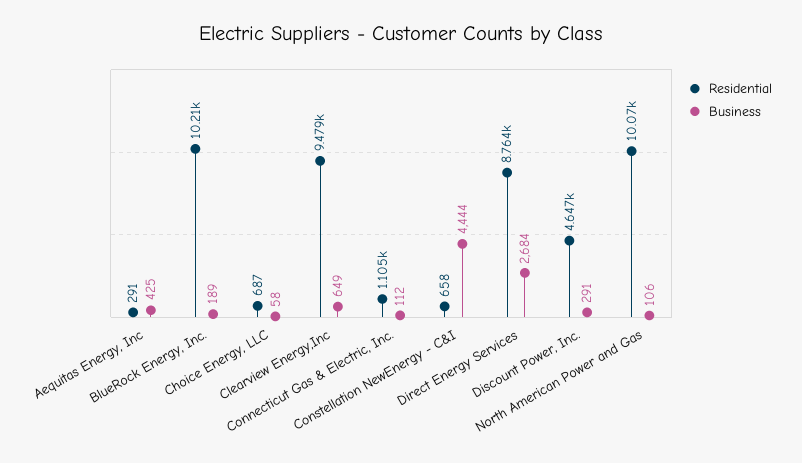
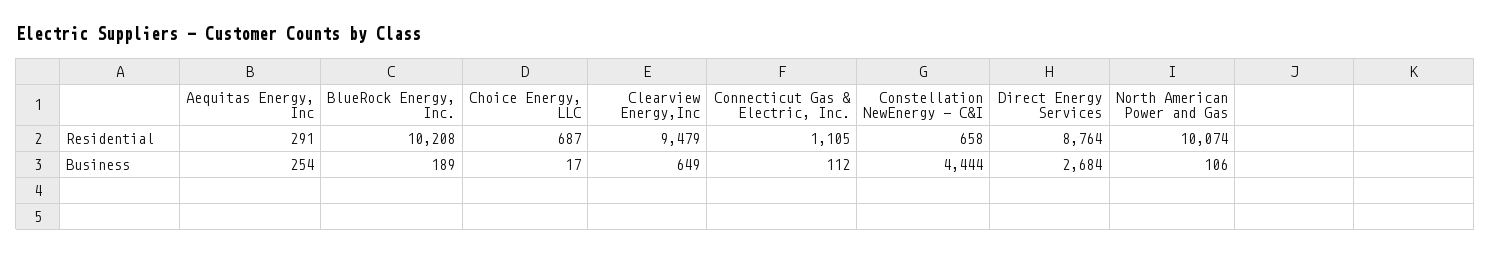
Business, Aequitas Energy, Inc: 425 -> 254
Business, Choice Energy, LLC: 58 -> 17
Residential, Discount Power, Inc.: 4647 -> none
Business, Discount Power, Inc.: 291 -> none

